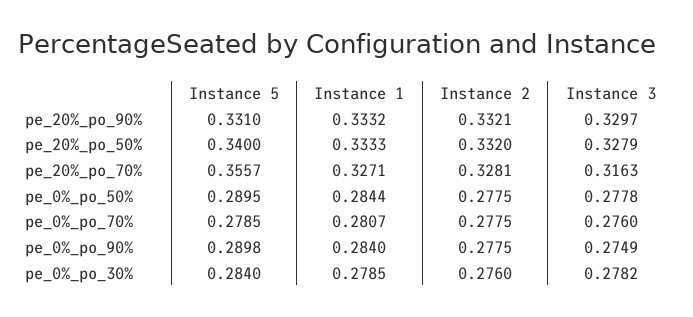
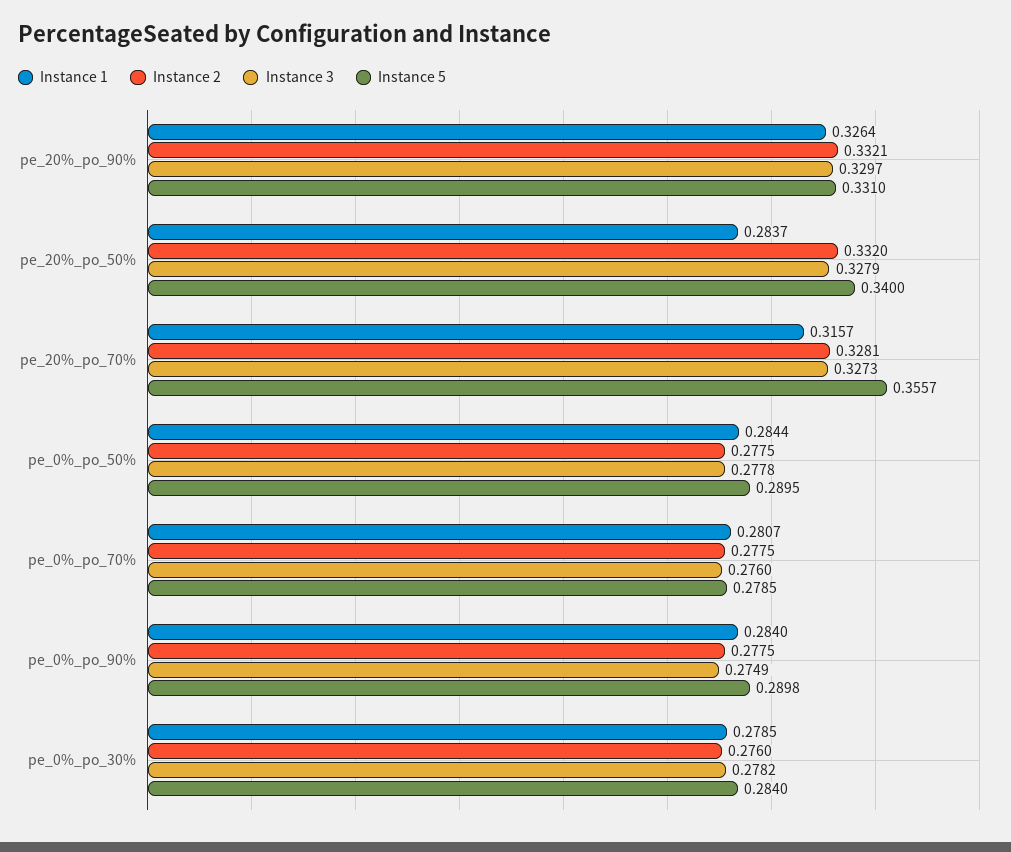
Instance 1, pe_20%_po_90%: 0.3332 -> 0.3264
Instance 1, pe_20%_po_50%: 0.3333 -> 0.2837
Instance 1, pe_20%_po_70%: 0.3271 -> 0.3157
Instance 3, pe_20%_po_70%: 0.3163 -> 0.3273

